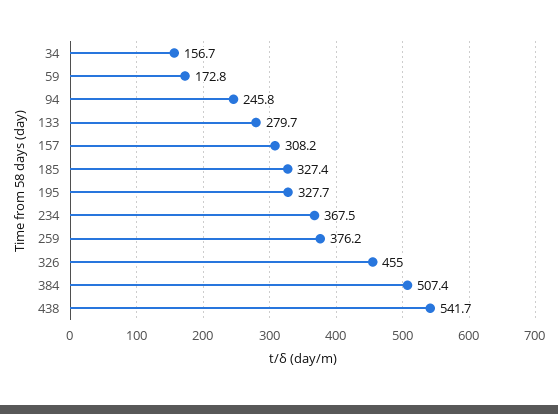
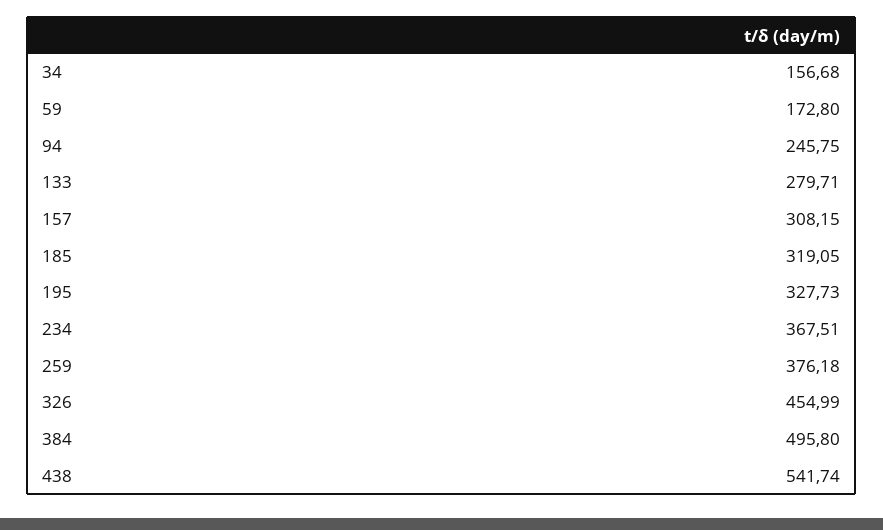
185: 327.4 -> 319.05
384: 507.4 -> 495.8

